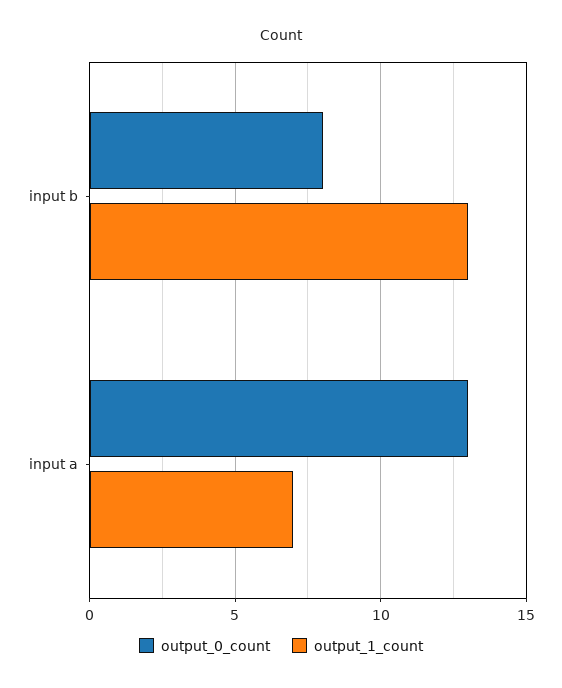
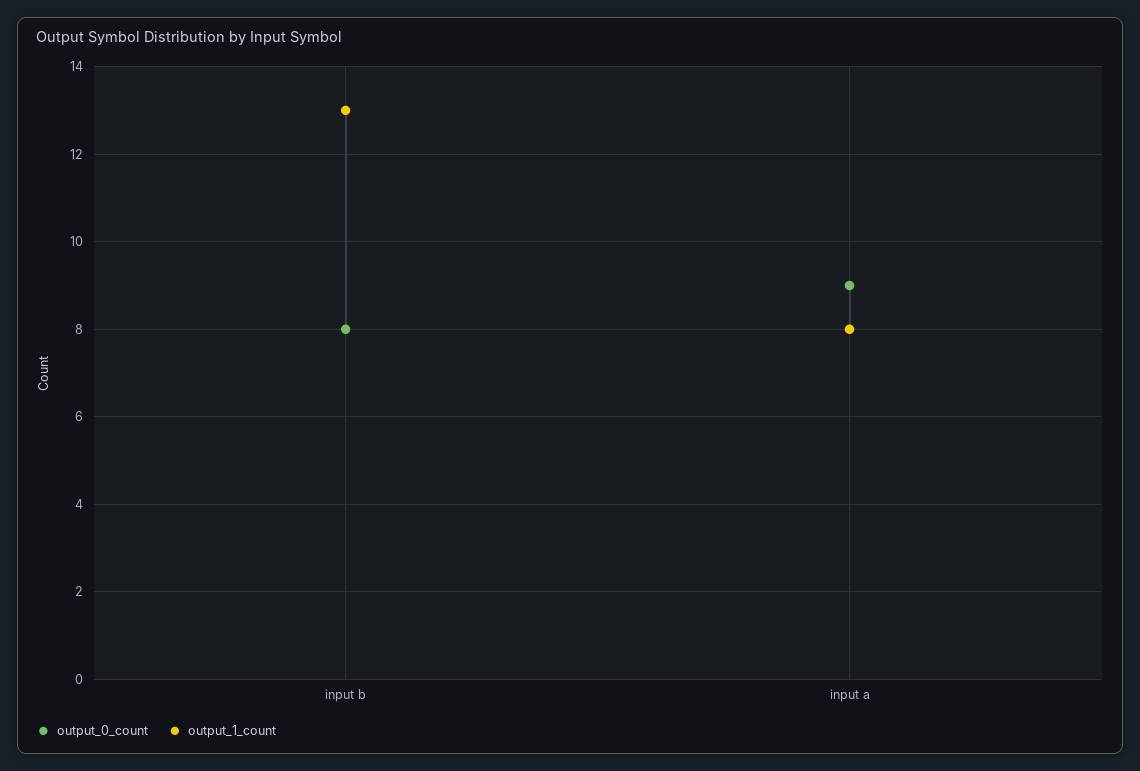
output_0_count, input a: 13 -> 9
output_1_count, input a: 7 -> 8

